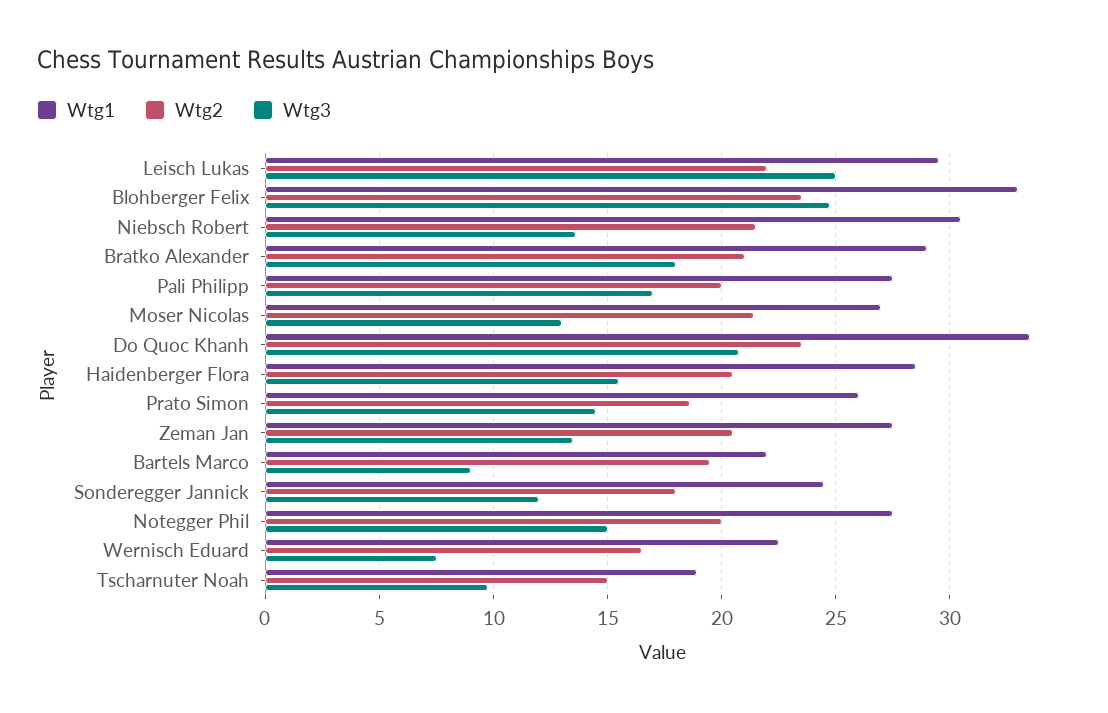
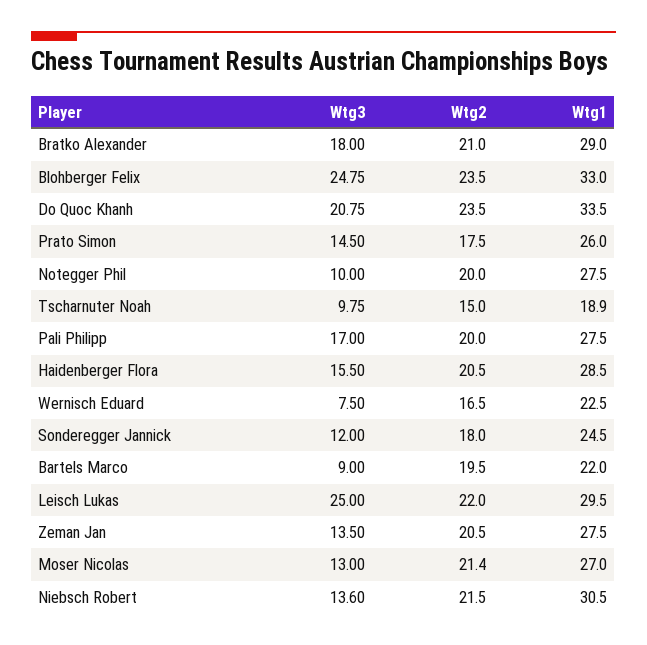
Wtg2, Prato Simon: 18.5 -> 17.5
Wtg3, Notegger Phil: 15 -> 10

